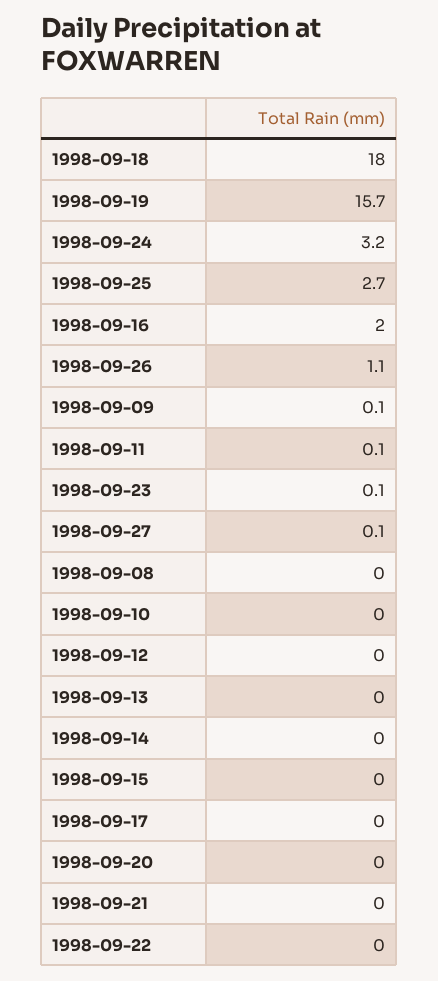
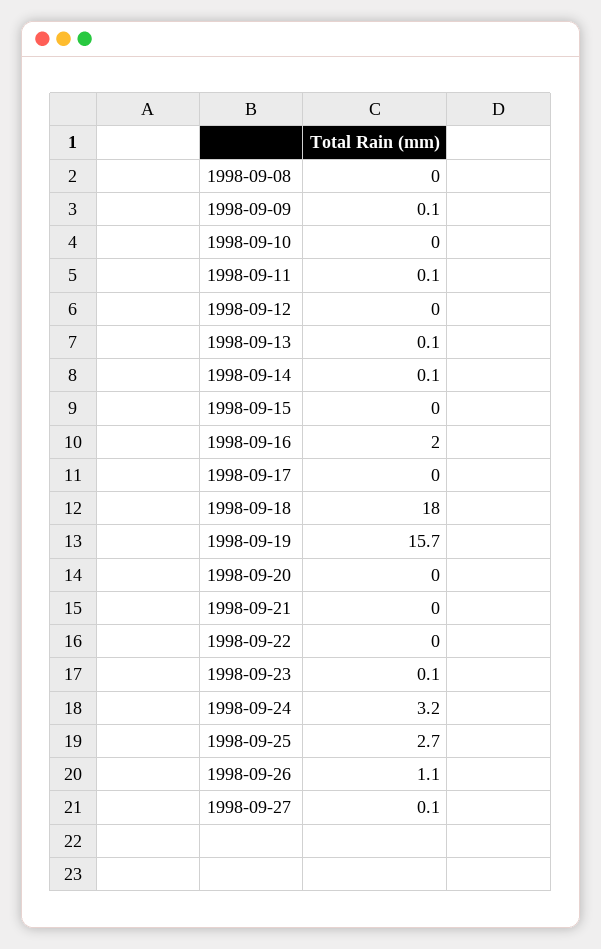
1998-09-13: 0 -> 0.1
1998-09-14: 0 -> 0.1

